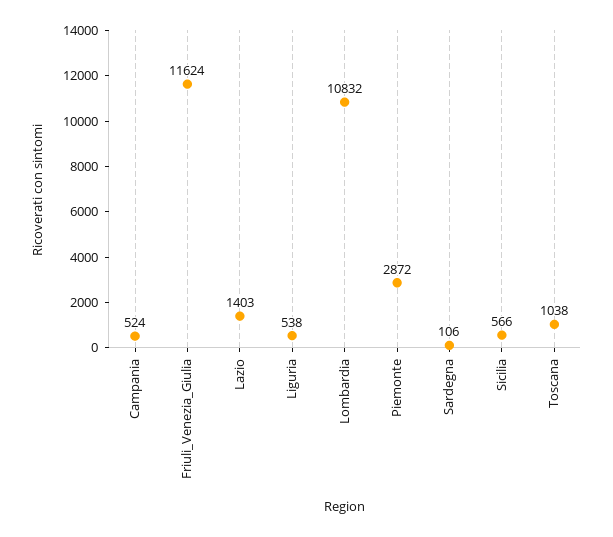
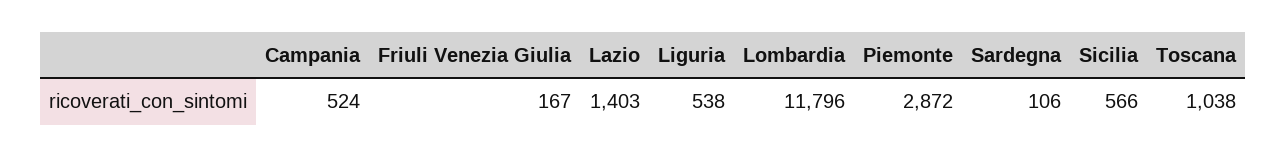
Friuli_Venezia_Giulia: 11624 -> 167
Lombardia: 10832 -> 11796

